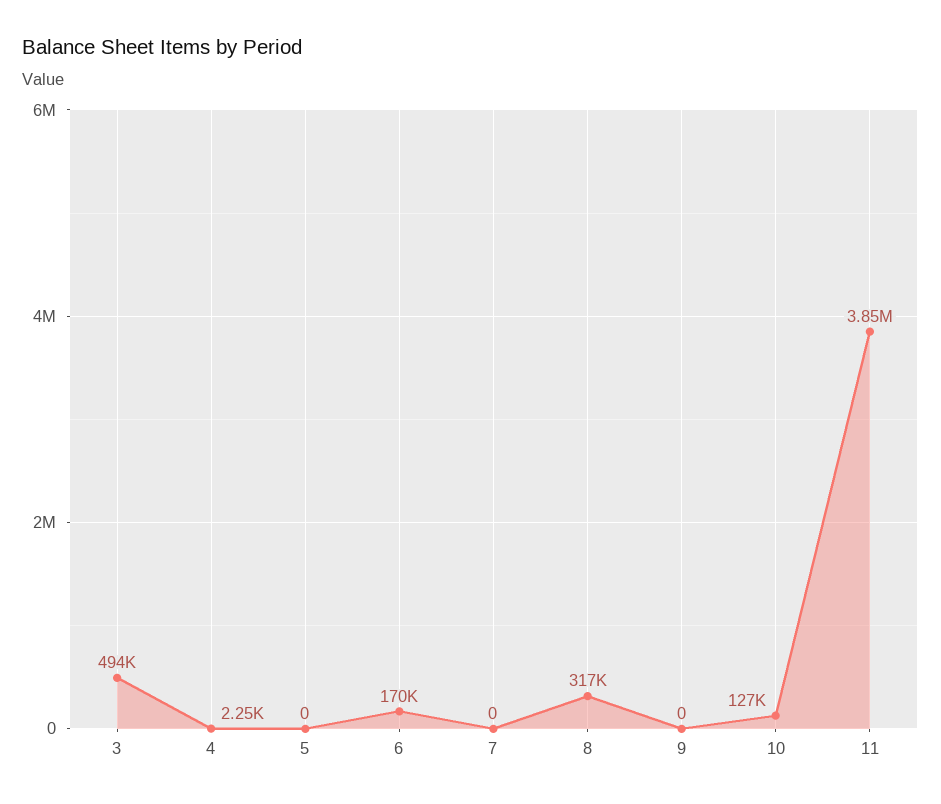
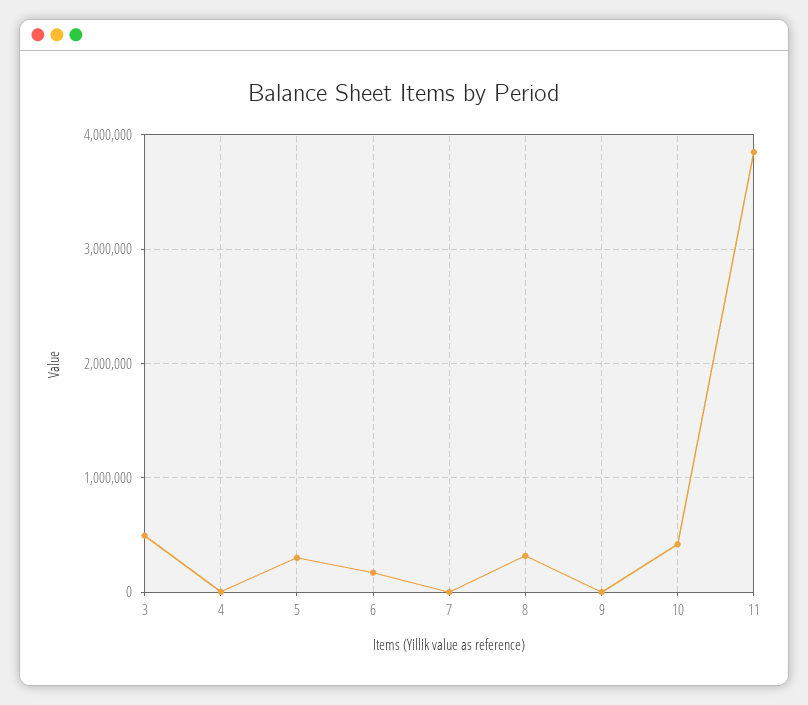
5: 0 -> 300000
10: 127000 -> 400000

